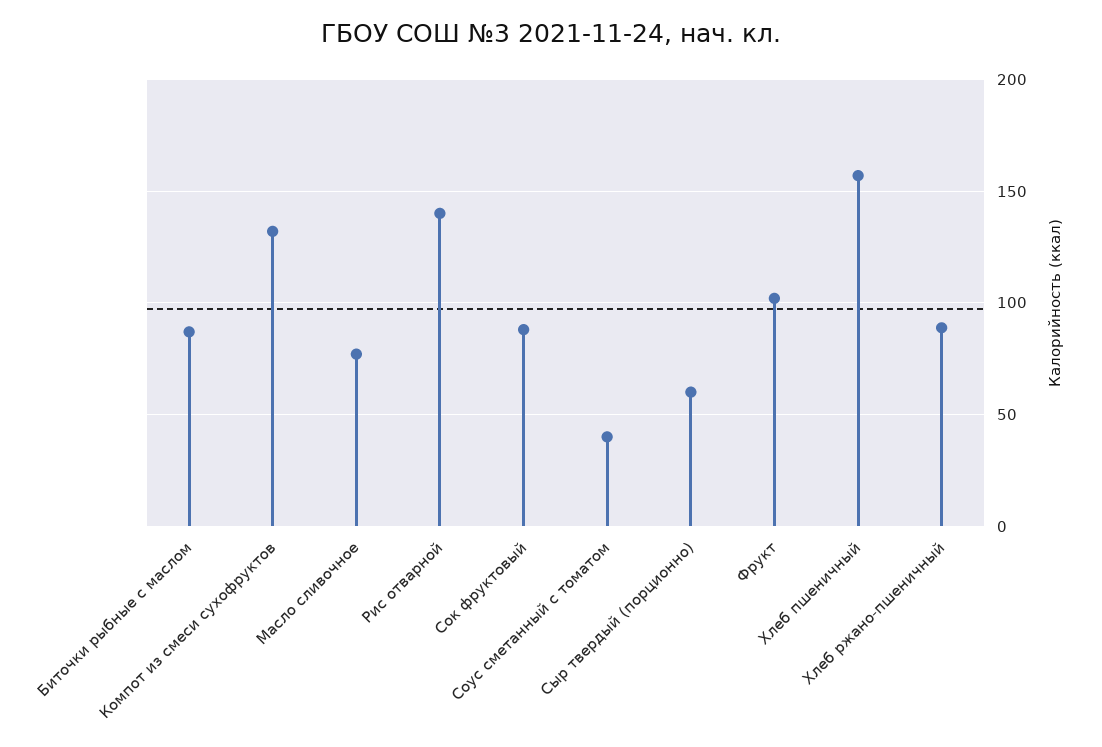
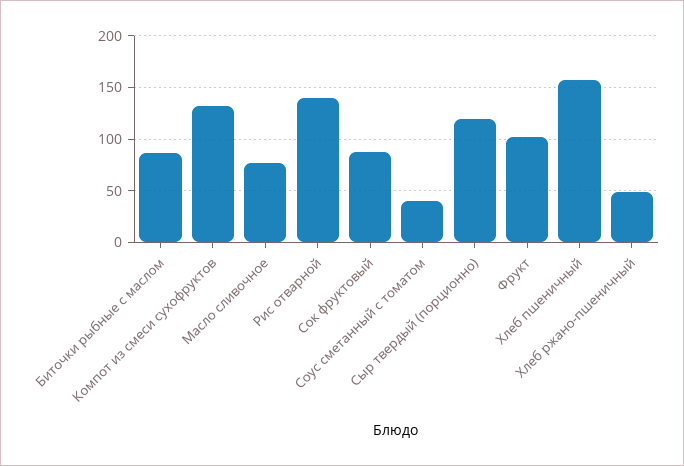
Сыр твердый (порционно): 60 -> 120
Хлеб ржано-пшеничный: 90 -> 50

